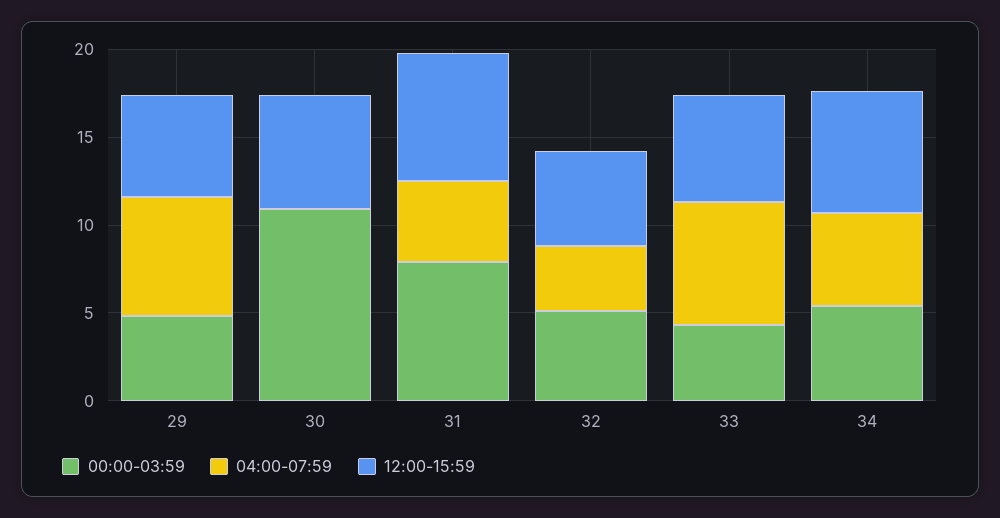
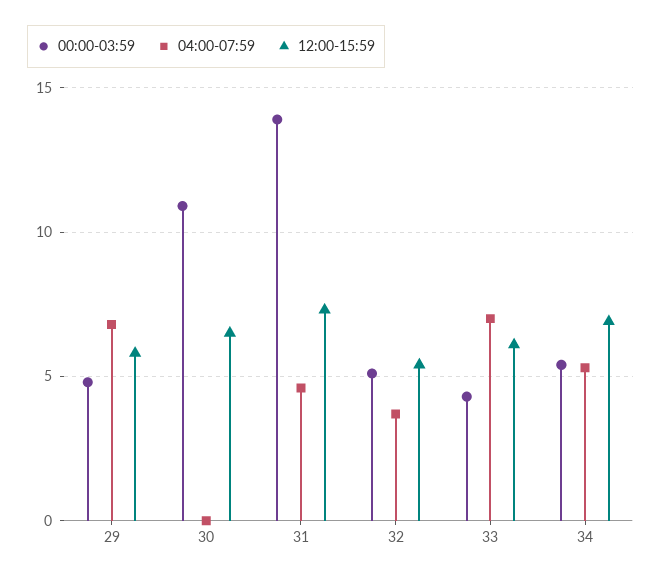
00:00-03:59, 31: 8 -> 14

